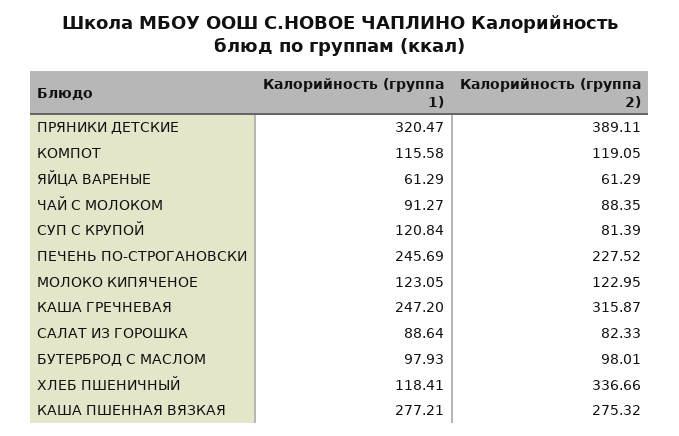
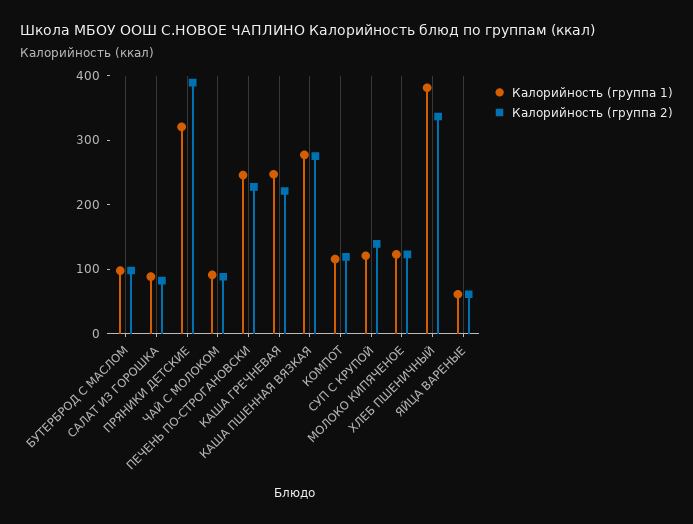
Калорийность (группа 2), СУП С КРУПОЙ: 81.39 -> 140
Калорийность (группа 2), КАША ГРЕЧНЕВАЯ: 315.87 -> 220
Калорийность (группа 1), ХЛЕБ ПШЕНИЧНЫЙ: 118.41 -> 380

